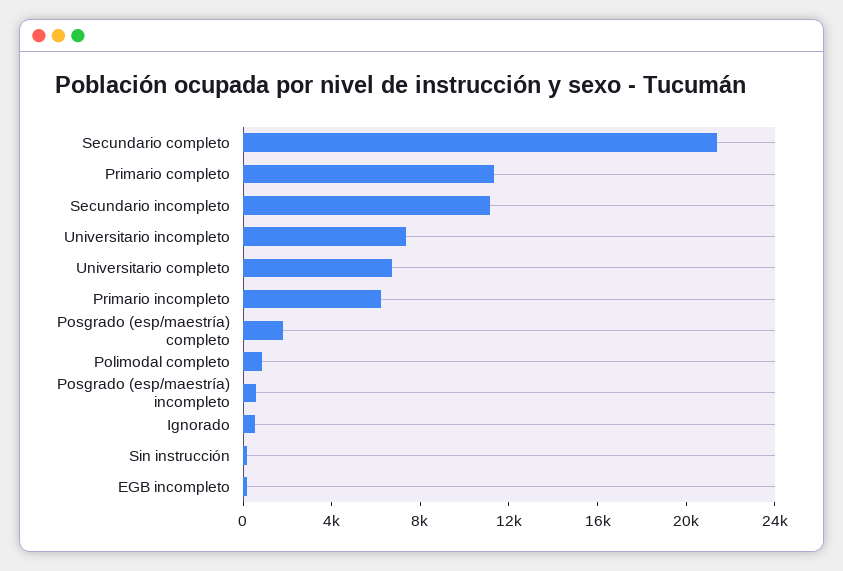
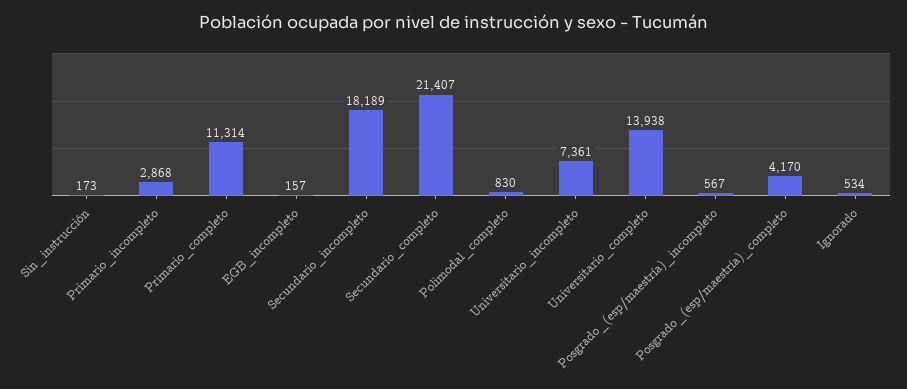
Secundario incompleto: 11000 -> 18189
Universitario completo: 7000 -> 13938
Primario incompleto: 6000 -> 2868
Posgrado (esp/maestría) completo: 2000 -> 4170

